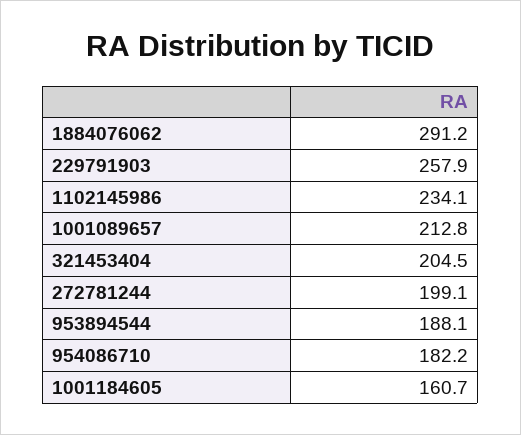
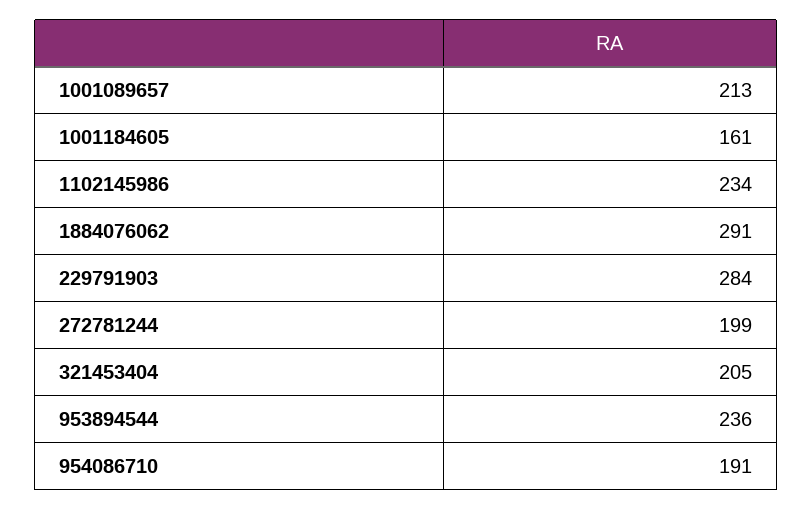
229791903: 257.9 -> 284
953894544: 188.1 -> 236
954086710: 182.2 -> 191

